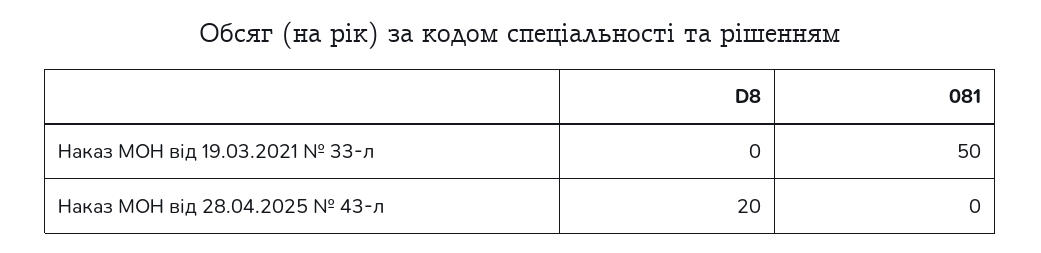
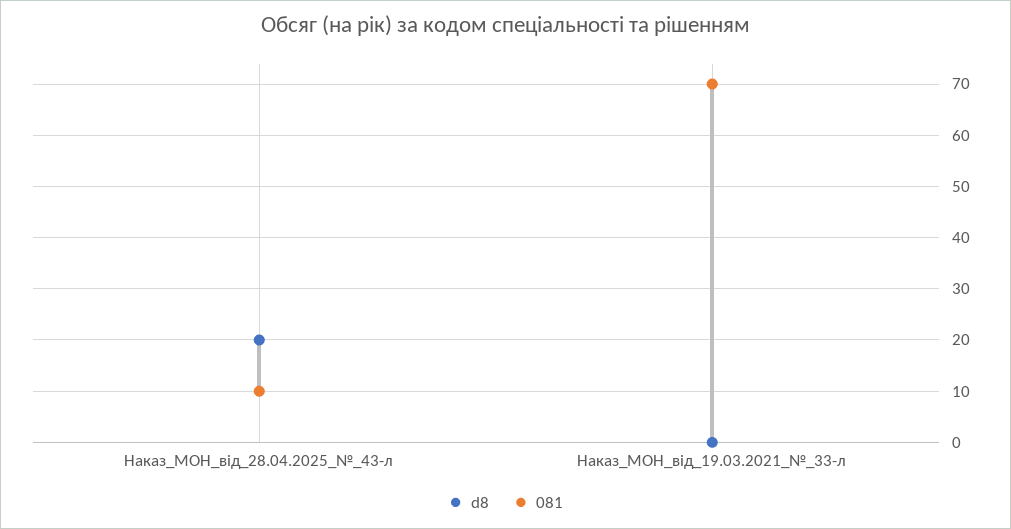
081, Наказ МОН від 19.03.2021 № 33-л: 50 -> 70
081, Наказ МОН від 28.04.2025 № 43-л: 0 -> 10

